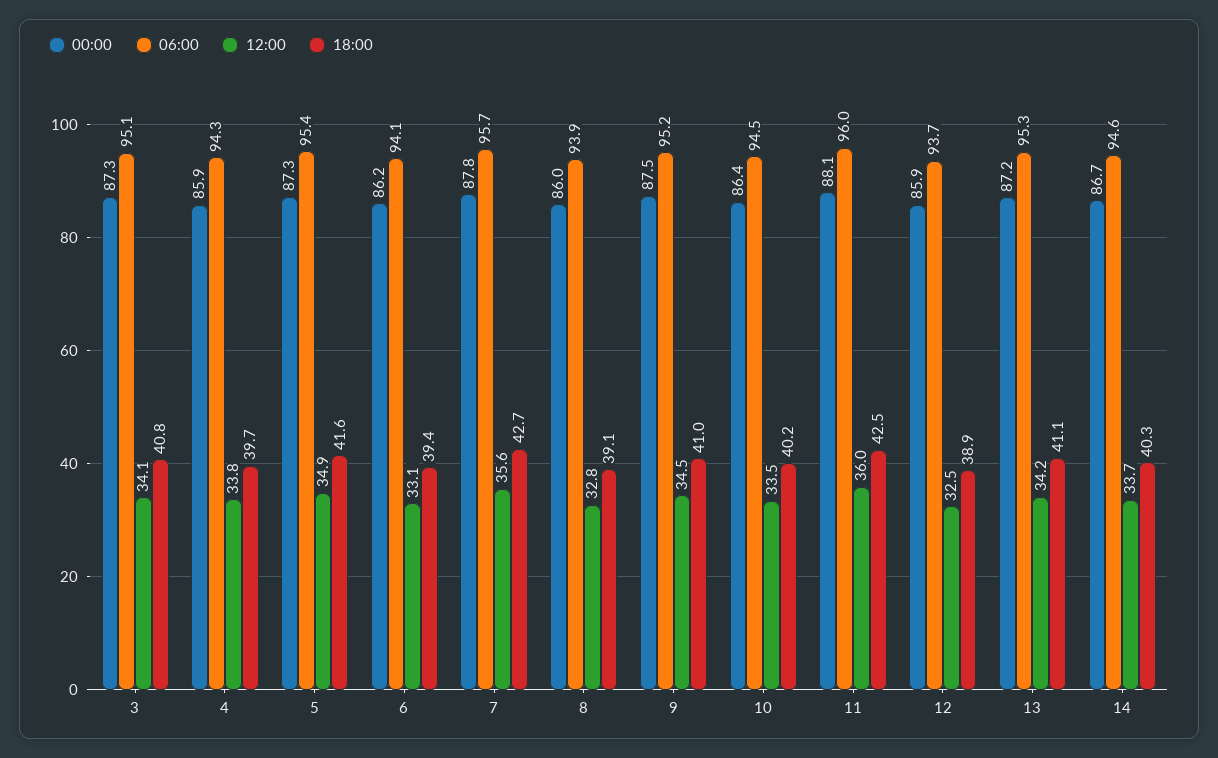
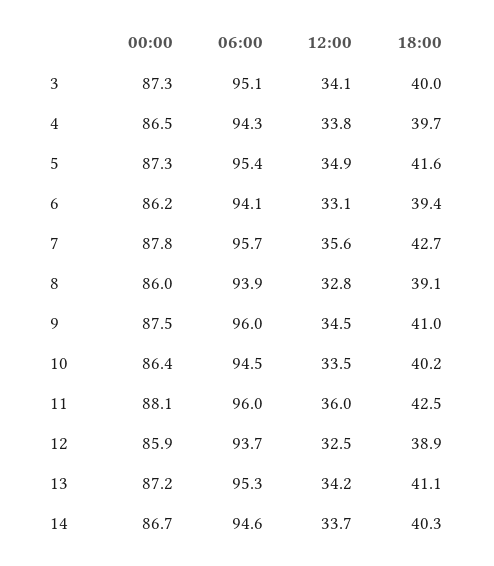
18:00, 3: 40.8 -> 40
00:00, 4: 85.9 -> 86.5
06:00, 9: 95.2 -> 96

